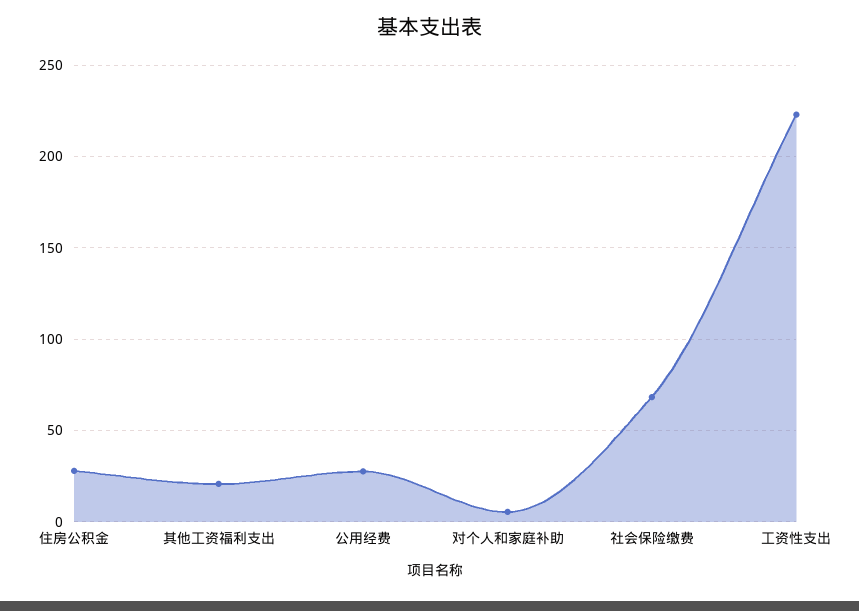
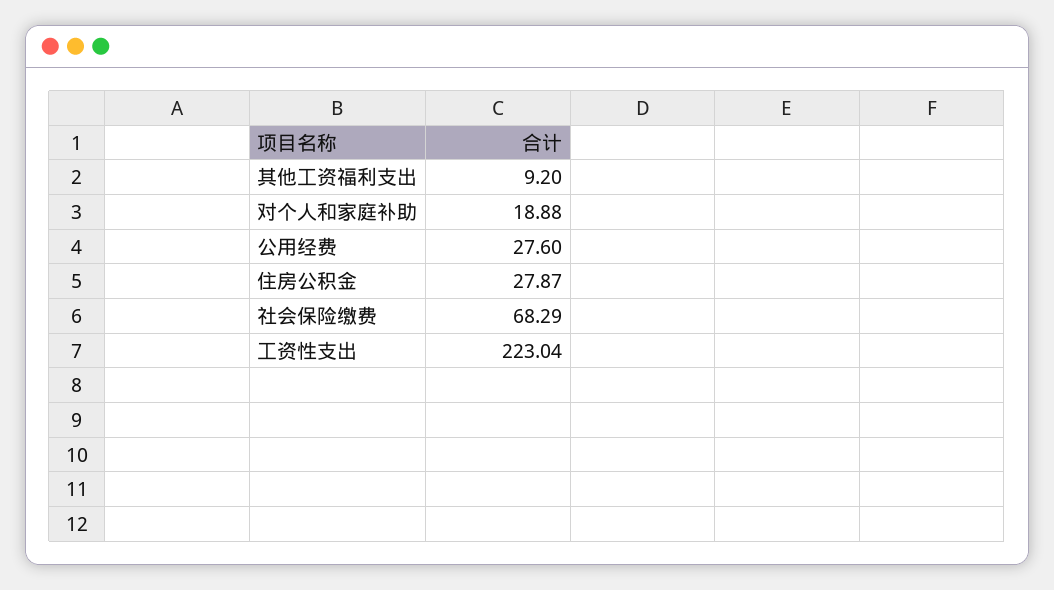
其他工资福利支出: 20 -> 9.2
对个人和家庭补助: 5 -> 18.88

